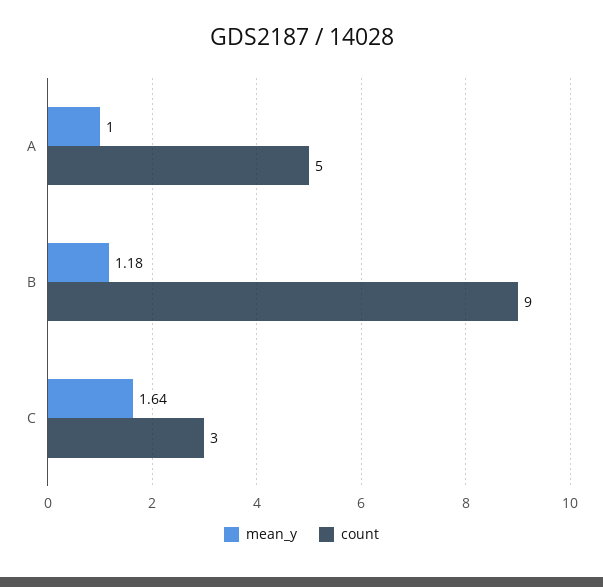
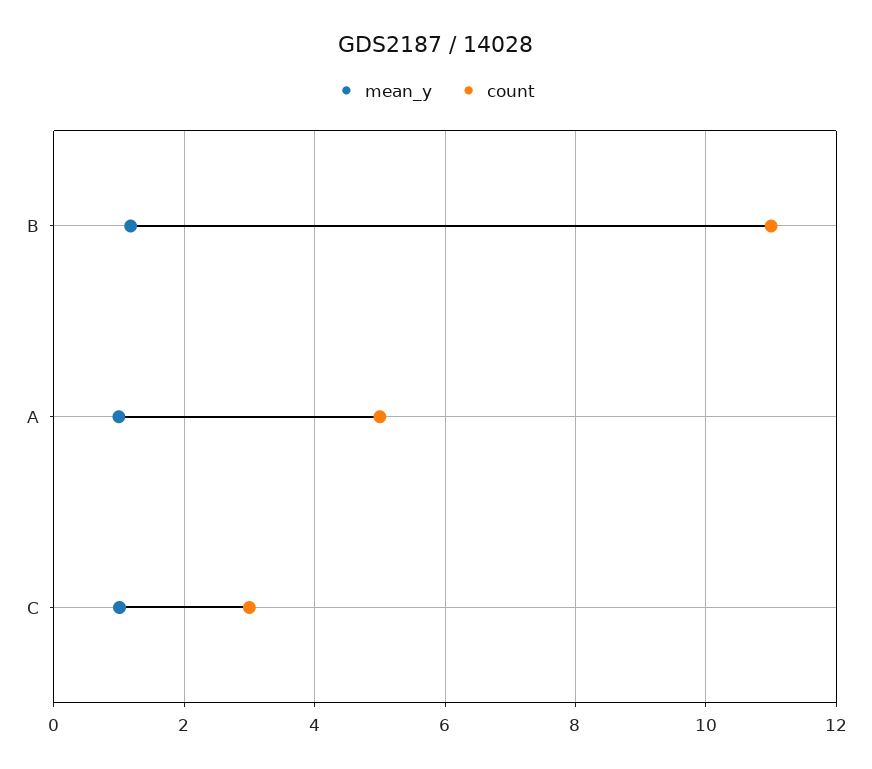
count, B: 9 -> 11
mean_y, C: 1.64 -> 1

